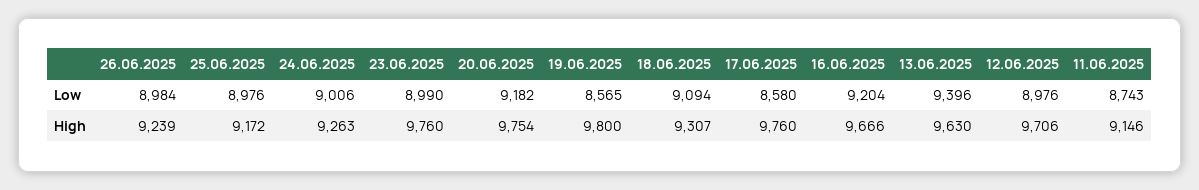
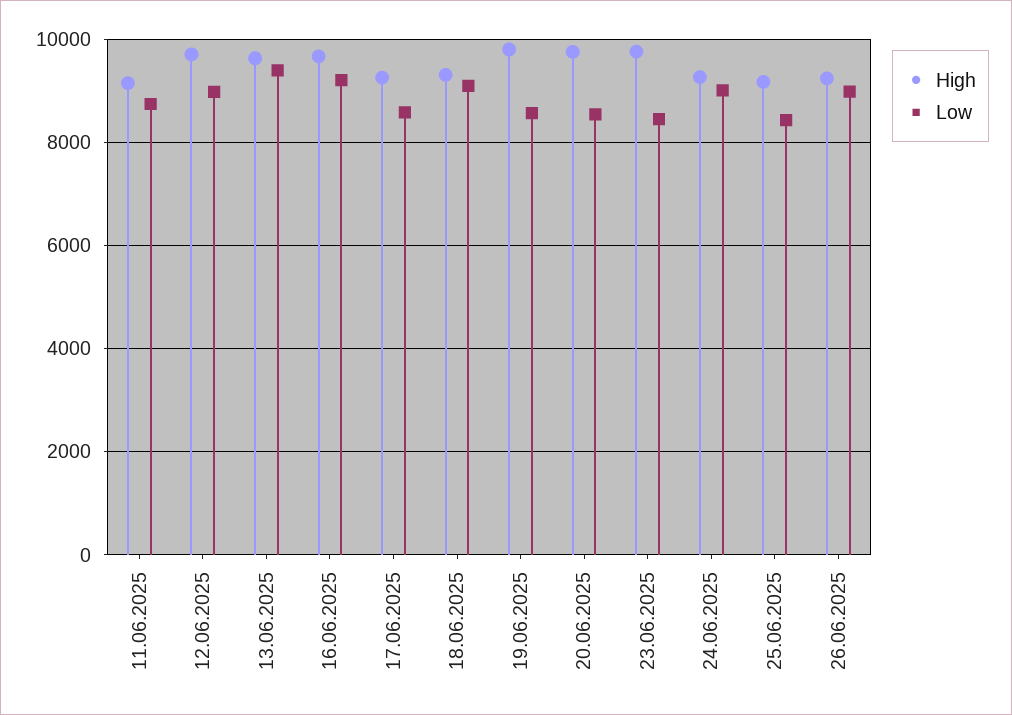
Low, 25.06.2025: 8976 -> 8400
Low, 23.06.2025: 8990 -> 8400
Low, 20.06.2025: 9182 -> 8600
High, 17.06.2025: 9760 -> 9200

